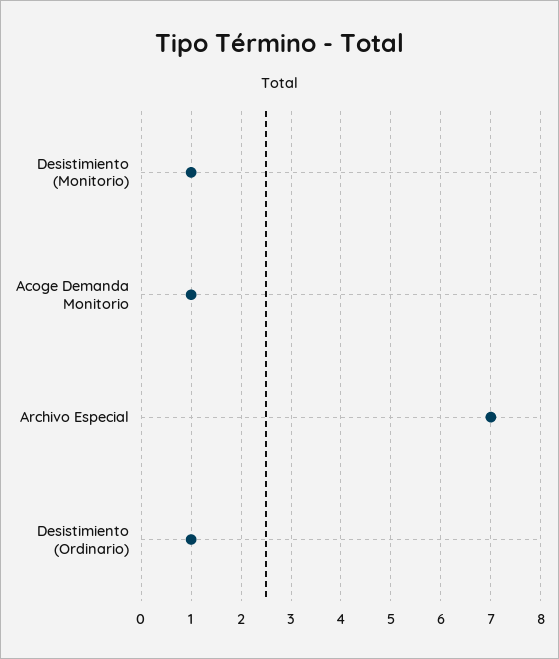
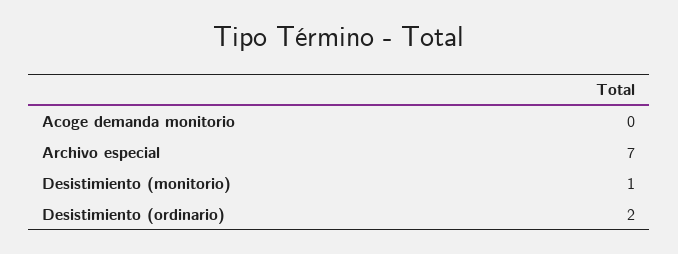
Acoge Demanda Monitorio: 1 -> 0
Desistimiento (Ordinario): 1 -> 2

